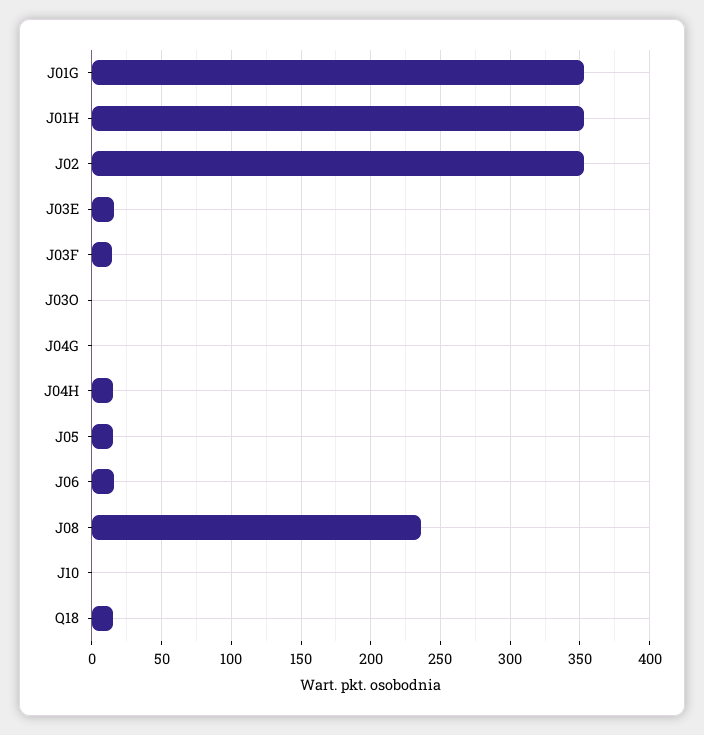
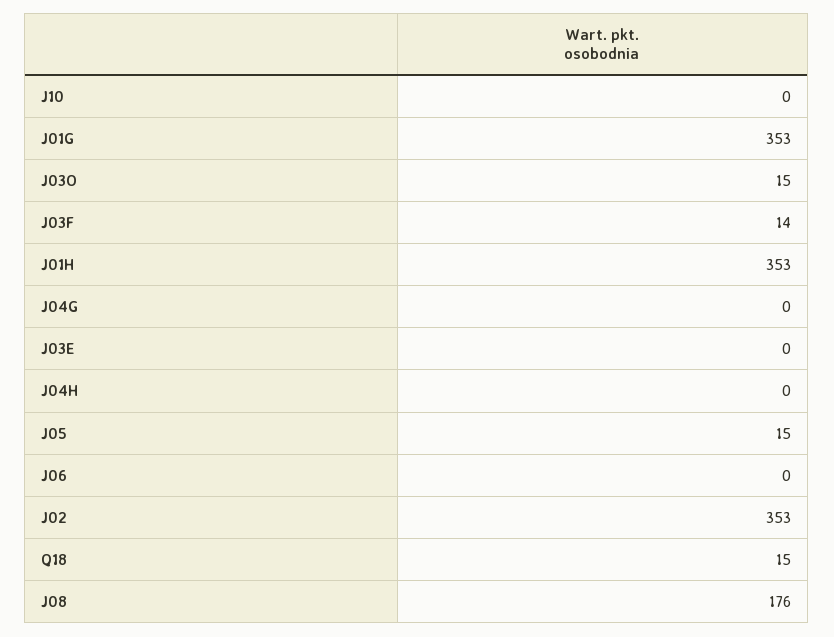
J03E: 15 -> 0
J03O: 0 -> 15
J04H: 15 -> 0
J06: 15 -> 0
J08: 235 -> 176

